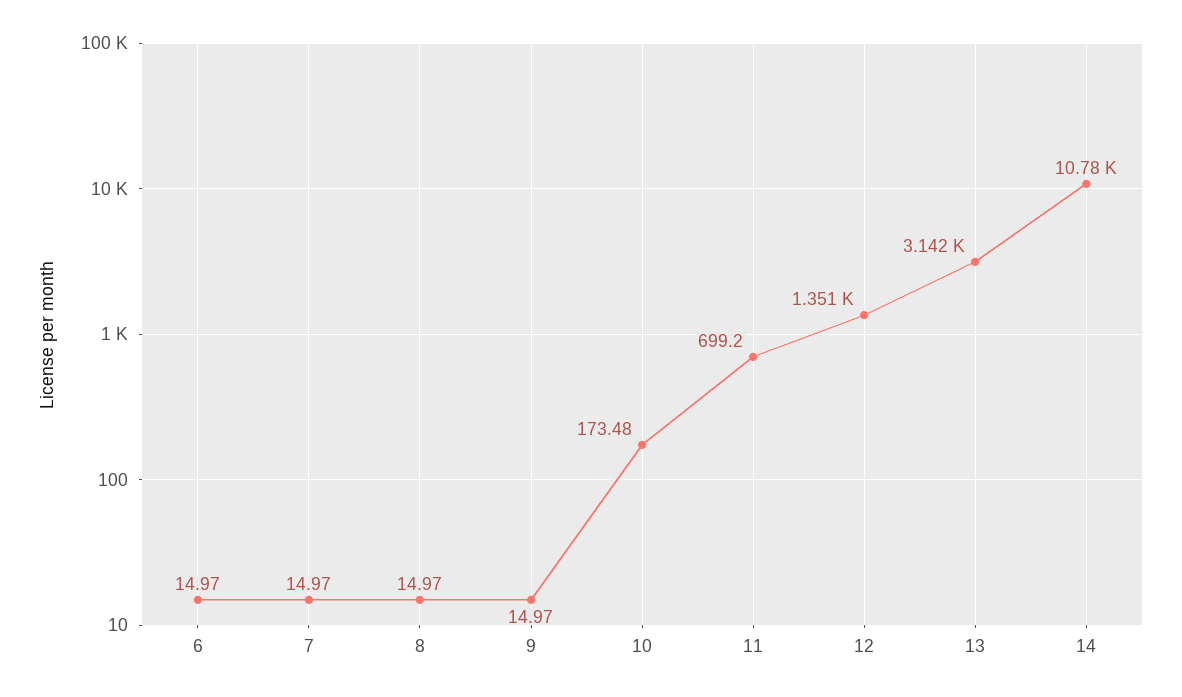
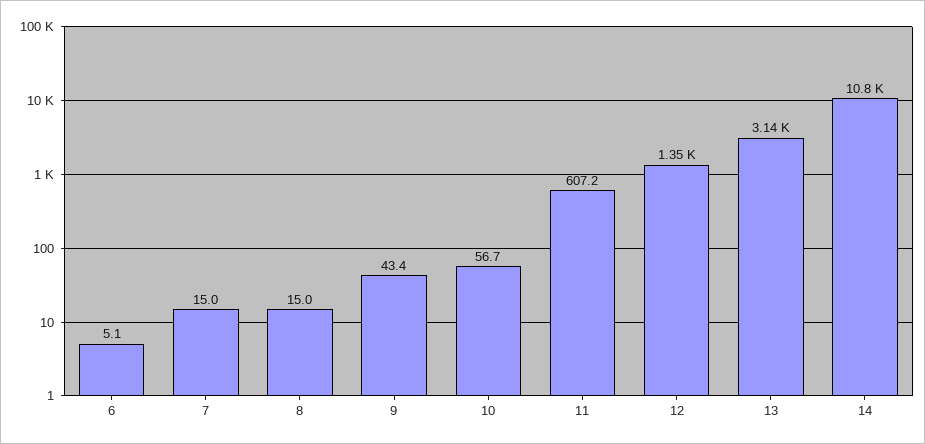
6: 14.97 -> 5.1
9: 14.97 -> 43.4
10: 173.48 -> 56.7
11: 699.2 -> 607.2

